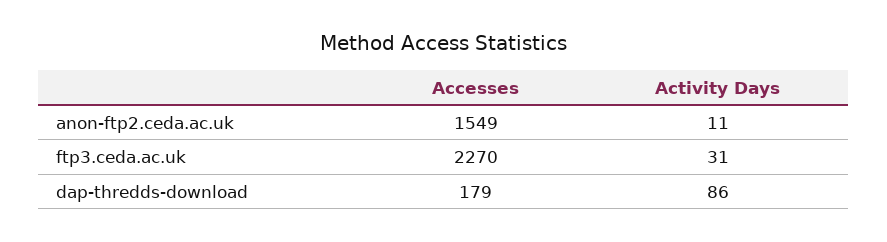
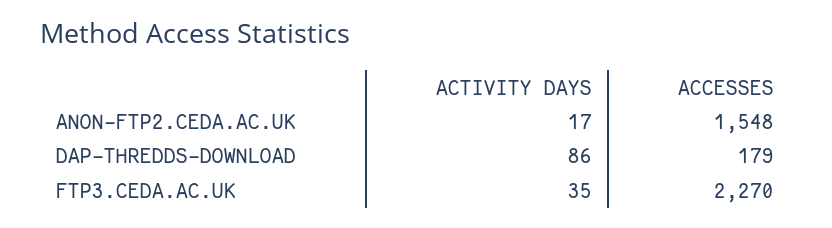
Accesses, anon-ftp2.ceda.ac.uk: 1549 -> 1548
Activity Days, anon-ftp2.ceda.ac.uk: 11 -> 17
Activity Days, ftp3.ceda.ac.uk: 31 -> 35

